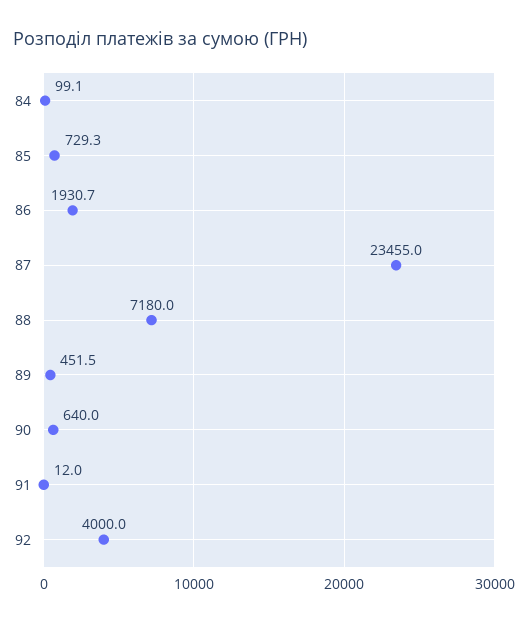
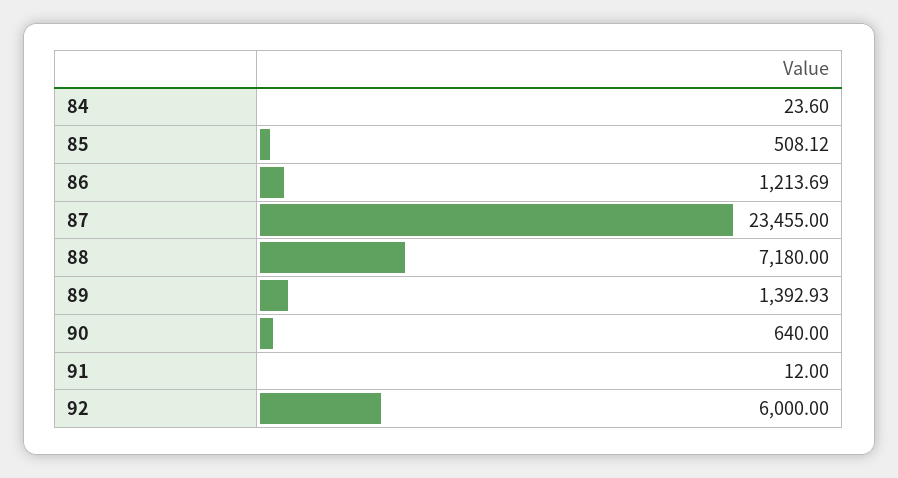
84: 99.1 -> 23.6
85: 729.3 -> 508.12
86: 1930.7 -> 1213.69
89: 451.5 -> 1392.93
92: 4000 -> 6000

